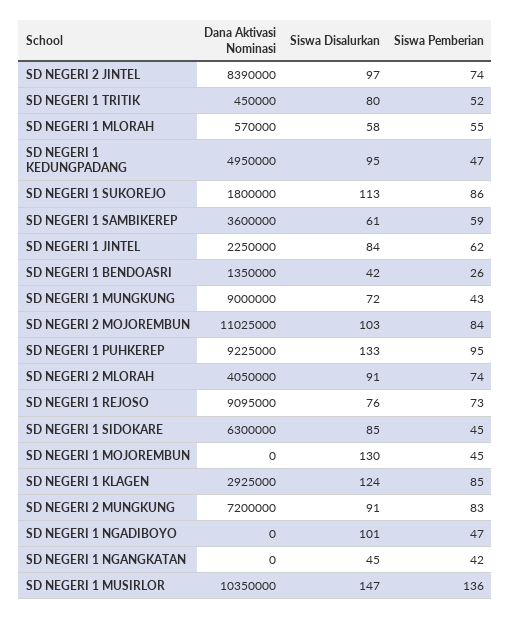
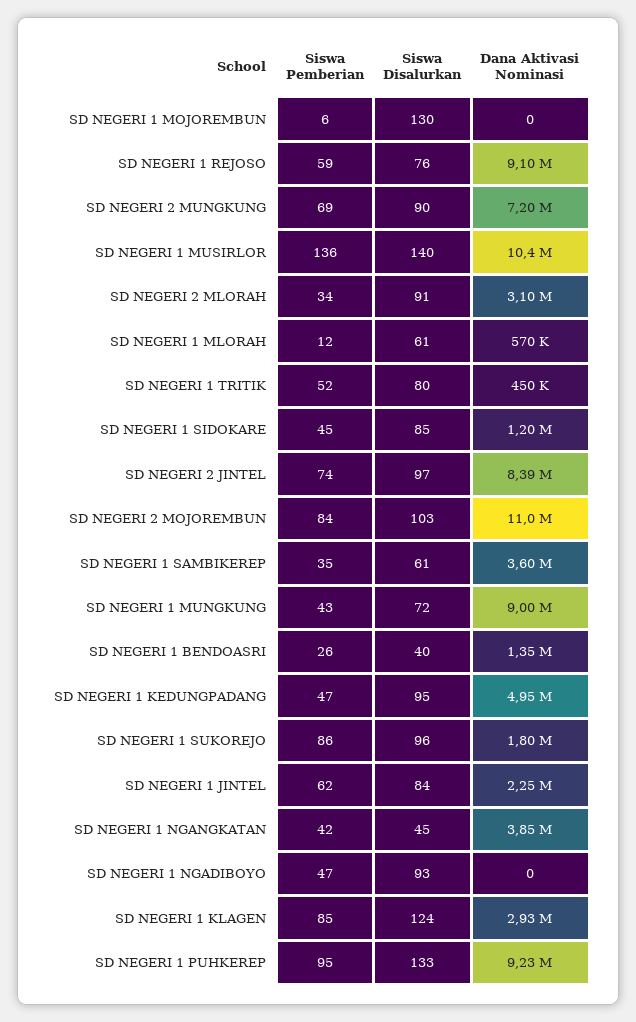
Siswa Disalurkan, SD NEGERI 1 MLORAH: 58 -> 61
Siswa Pemberian, SD NEGERI 1 MLORAH: 55 -> 12
Siswa Disalurkan, SD NEGERI 1 SUKOREJO: 113 -> 96
Siswa Pemberian, SD NEGERI 1 SAMBIKEREP: 59 -> 35
Siswa Disalurkan, SD NEGERI 1 BENDOASRI: 42 -> 40
Dana Aktivasi Nominasi, SD NEGERI 2 MLORAH: 4050000 -> 3100000
Siswa Pemberian, SD NEGERI 2 MLORAH: 74 -> 34
Siswa Pemberian, SD NEGERI 1 REJOSO: 73 -> 59
Dana Aktivasi Nominasi, SD NEGERI 1 SIDOKARE: 6300000 -> 1200000
Siswa Pemberian, SD NEGERI 1 MOJOREMBUN: 45 -> 6
Siswa Disalurkan, SD NEGERI 2 MUNGKUNG: 91 -> 90
Siswa Pemberian, SD NEGERI 2 MUNGKUNG: 83 -> 69
Siswa Disalurkan, SD NEGERI 1 NGADIBOYO: 101 -> 93
Dana Aktivasi Nominasi, SD NEGERI 1 NGANGKATAN: 0 -> 3850000
Siswa Disalurkan, SD NEGERI 1 MUSIRLOR: 147 -> 140

